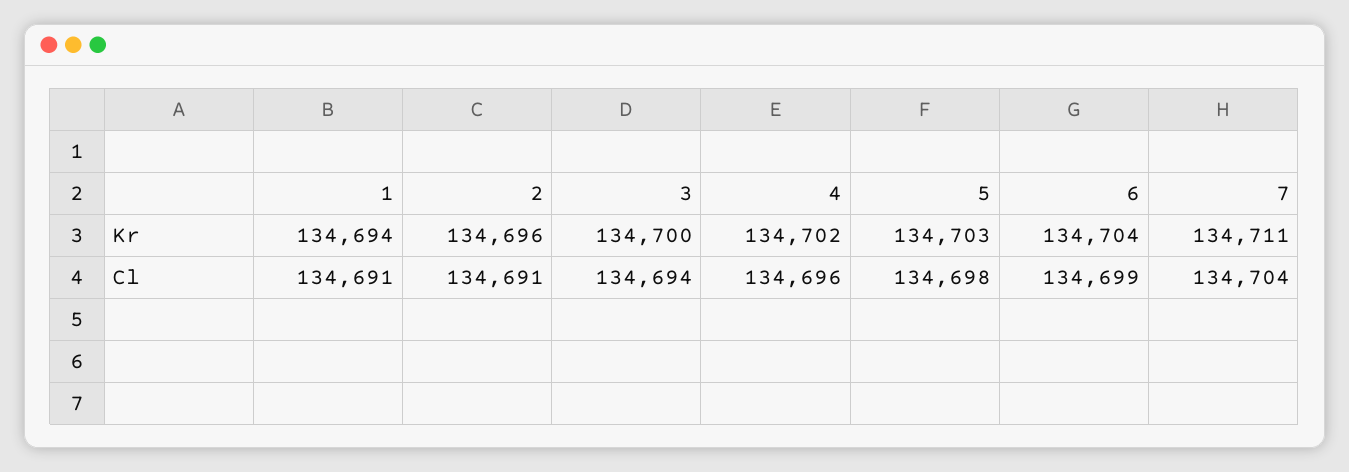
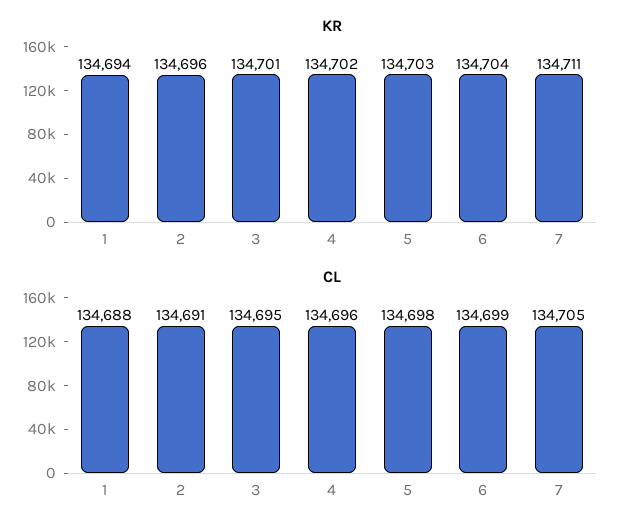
Kr, 3: 134700 -> 134701
Cl, 1: 134691 -> 134688
Cl, 3: 134694 -> 134695
Cl, 7: 134704 -> 134705

